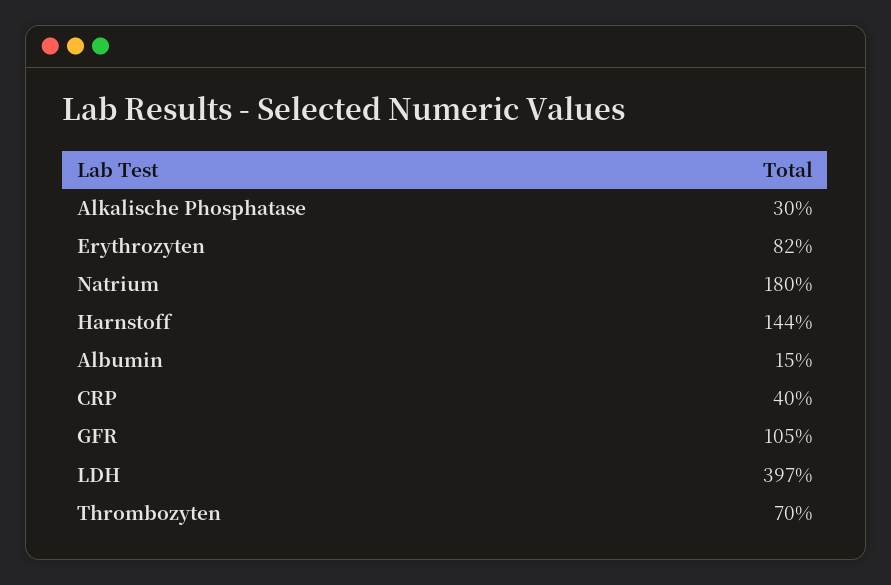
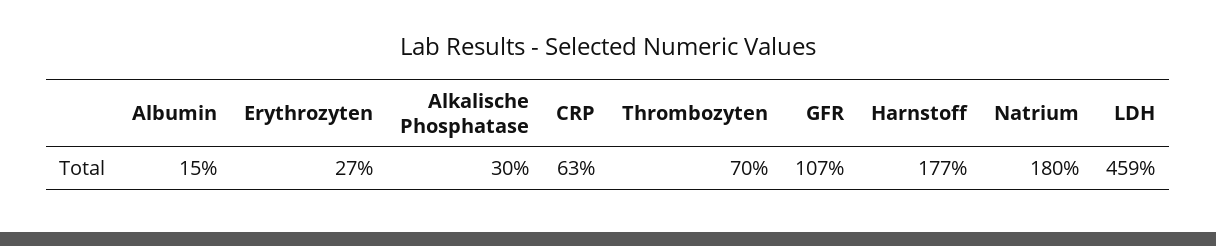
Erythrozyten: 82 -> 27
Harnstoff: 144 -> 177
CRP: 40 -> 63
GFR: 105 -> 107
LDH: 397 -> 459

